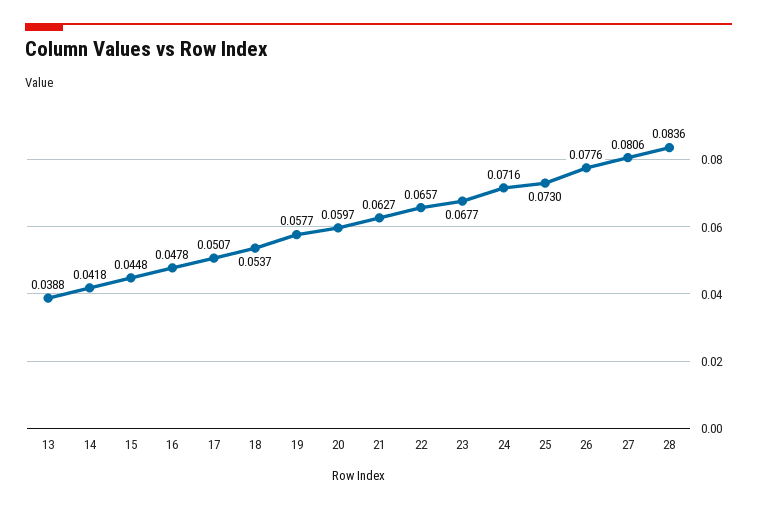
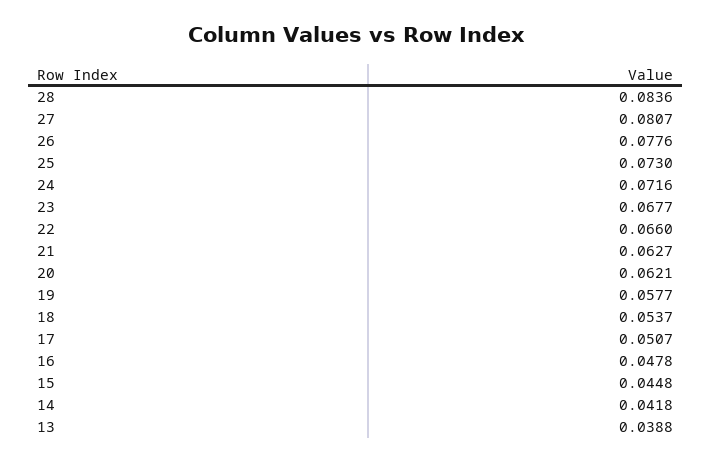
20: 0.0597 -> 0.0621
22: 0.0657 -> 0.066
27: 0.0806 -> 0.0807

